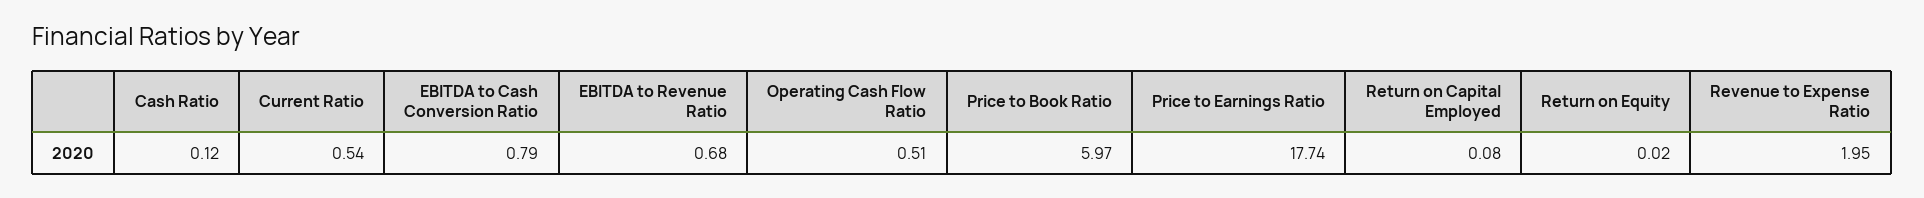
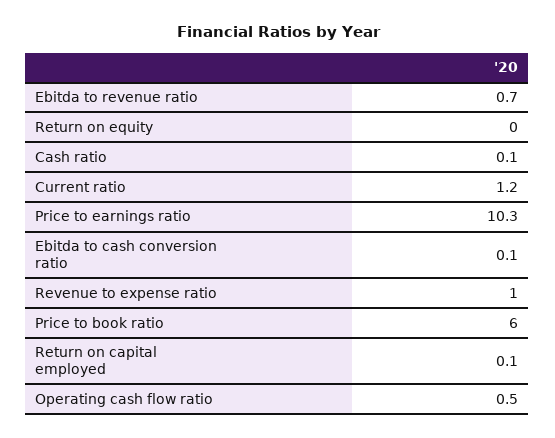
Current Ratio: 0.54 -> 1.2
EBITDA to Cash Conversion Ratio: 0.79 -> 0.1
Price to Earnings Ratio: 17.74 -> 10.3
Revenue to Expense Ratio: 1.95 -> 1

